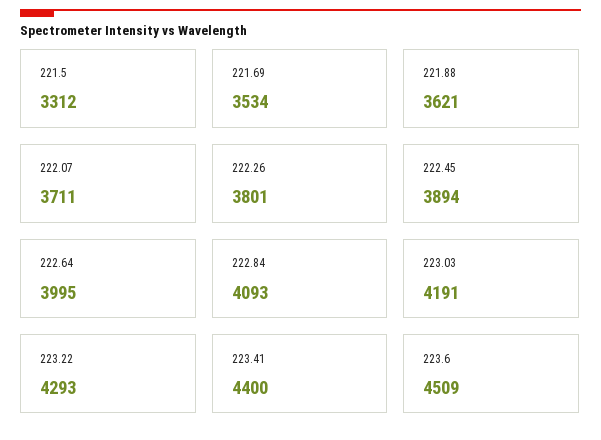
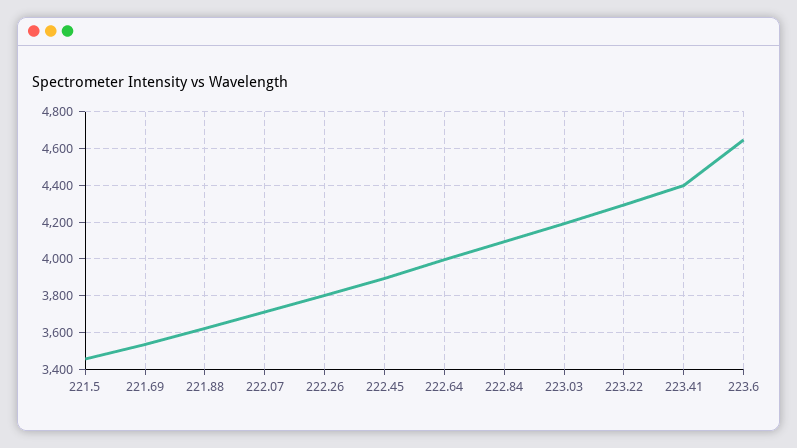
221.5: 3312 -> 3450
223.6: 4509 -> 4650

